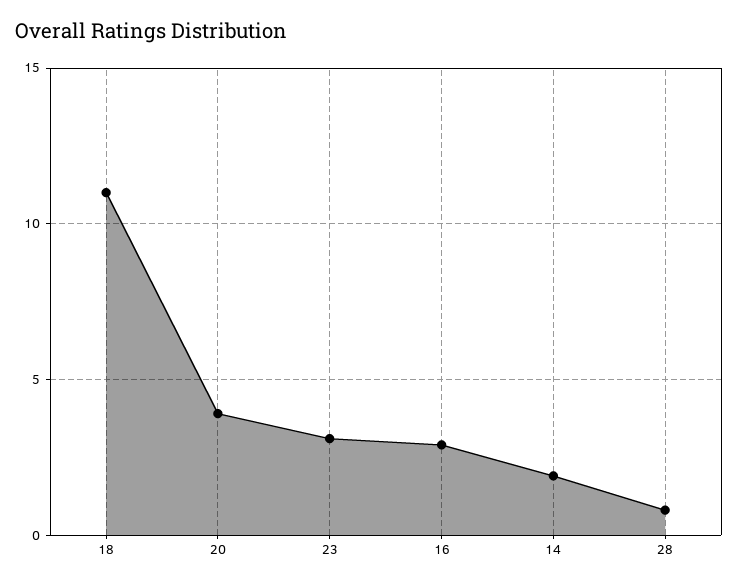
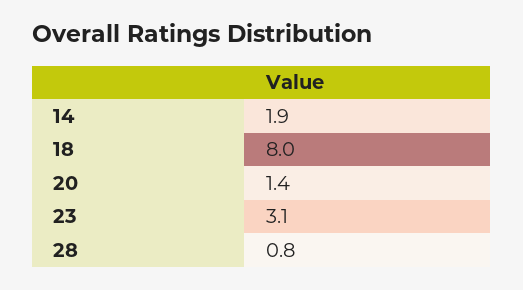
18: 11 -> 8
20: 4 -> 1.4
16: 3 -> none

